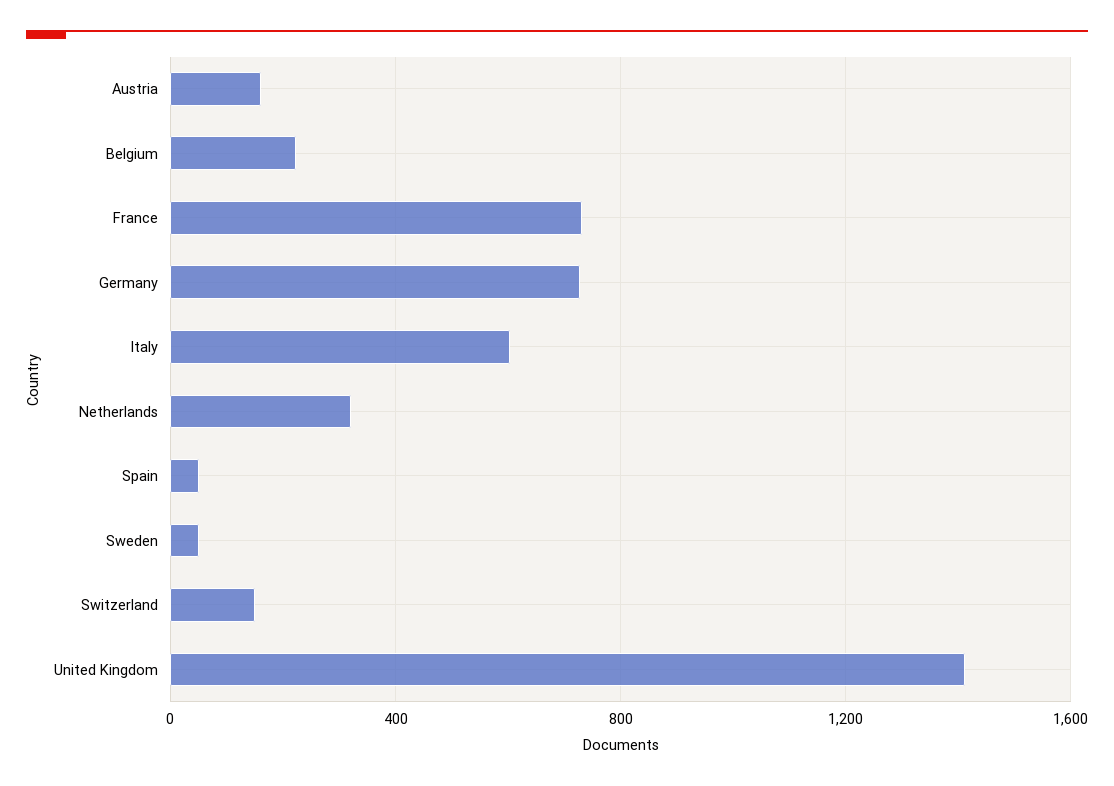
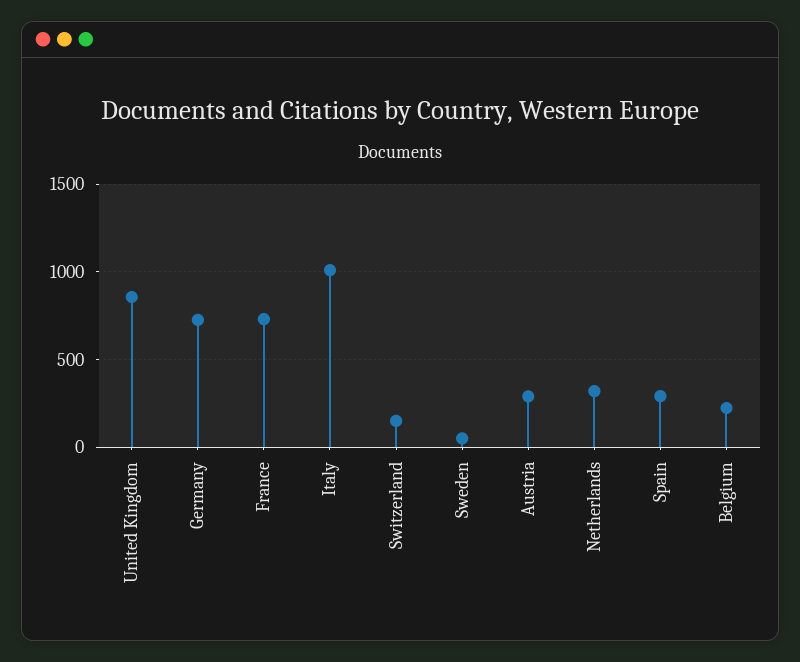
Austria: 150 -> 300
Italy: 600 -> 1000
Spain: 50 -> 300
United Kingdom: 1400 -> 850

